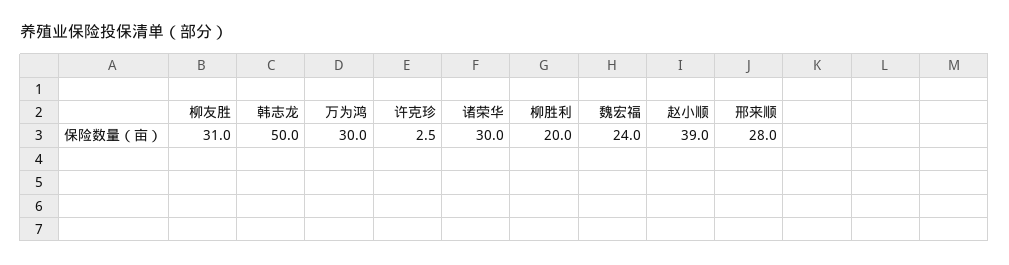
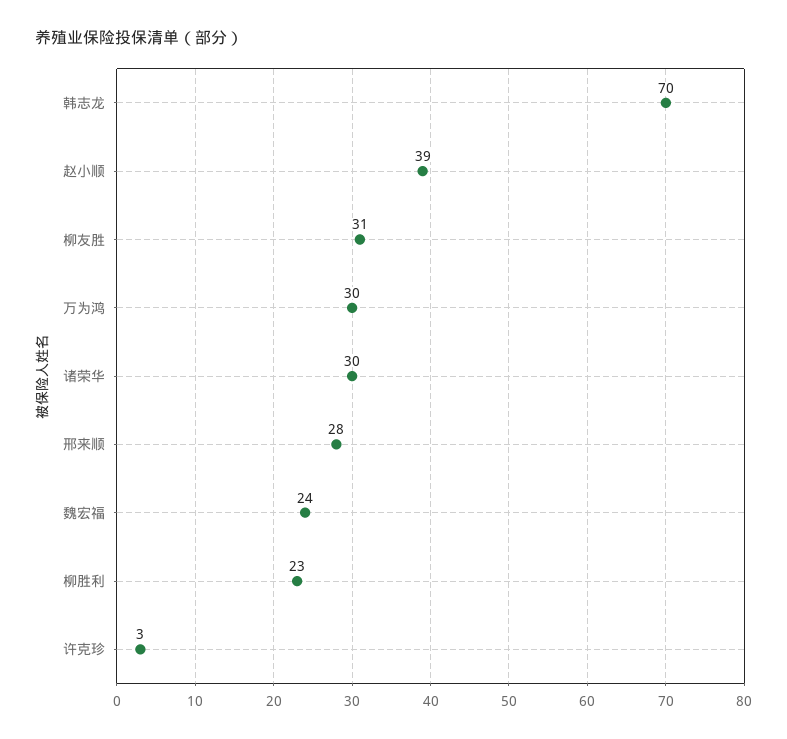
韩志龙: 50 -> 70
柳胜利: 20 -> 23

